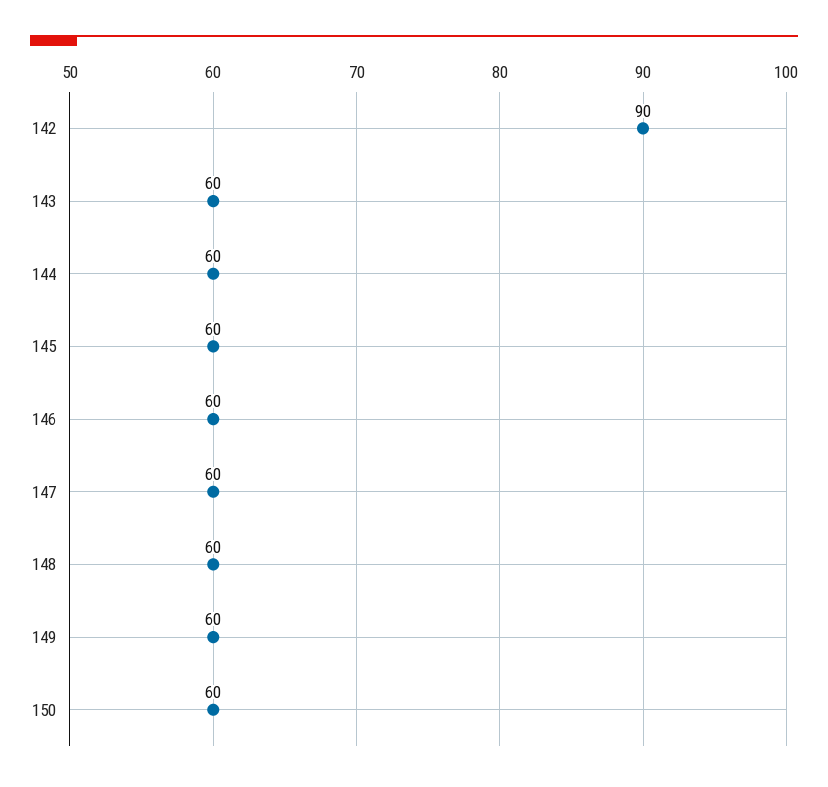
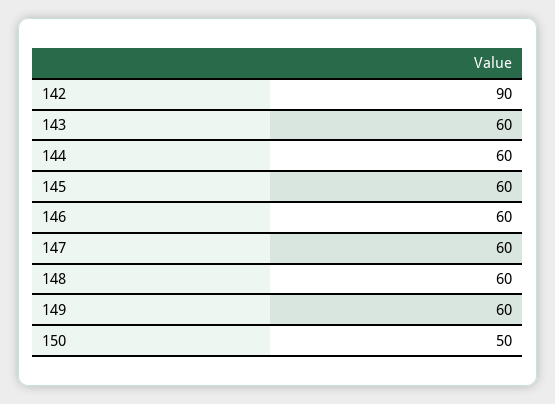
150: 60 -> 50

